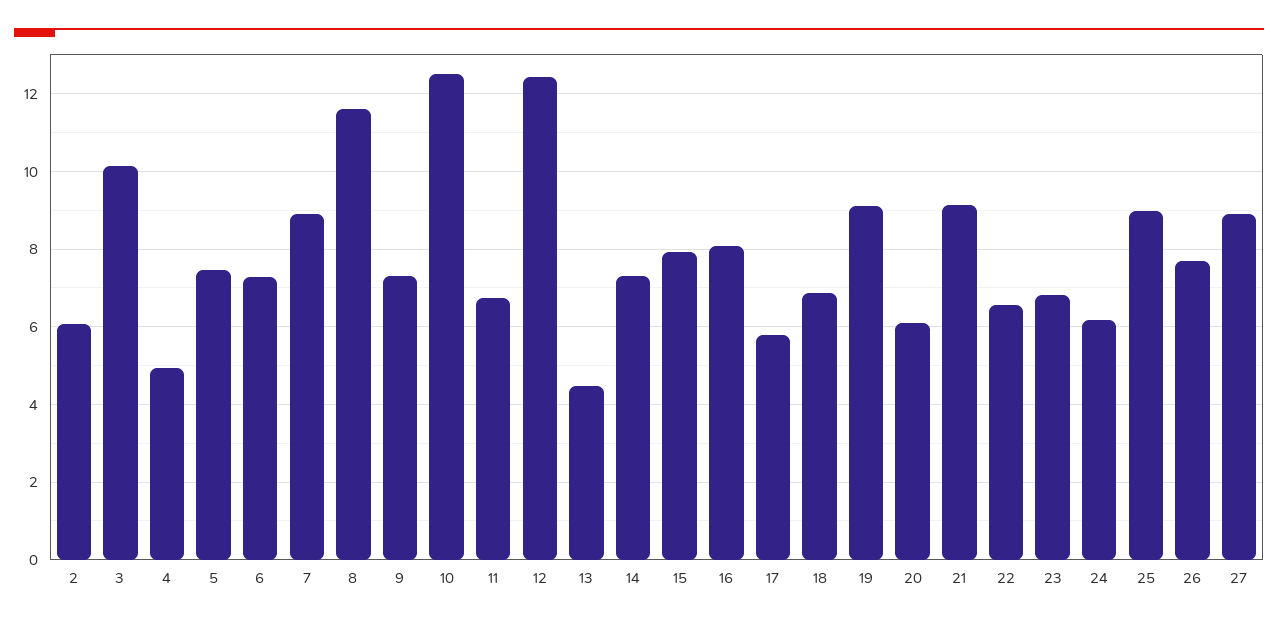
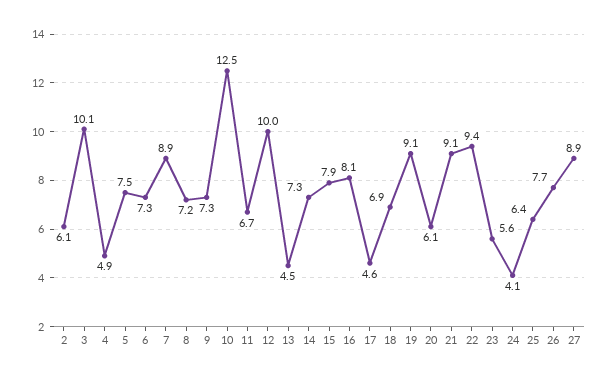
8: 11.6 -> 7.2
12: 12.4 -> 10
17: 5.8 -> 4.6
22: 6.6 -> 9.4
23: 6.8 -> 5.6
24: 6.2 -> 4.1
25: 9 -> 6.4

